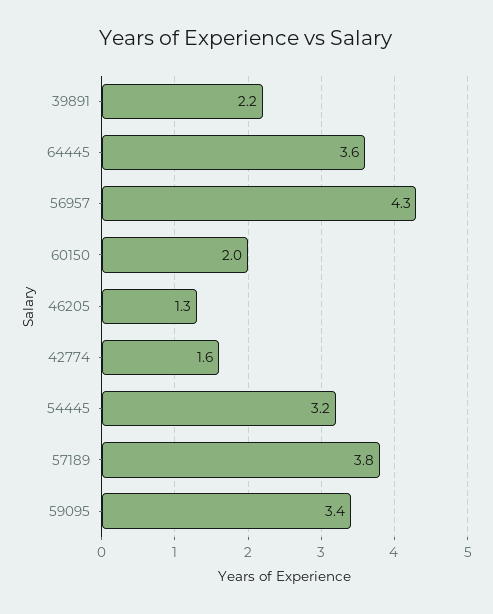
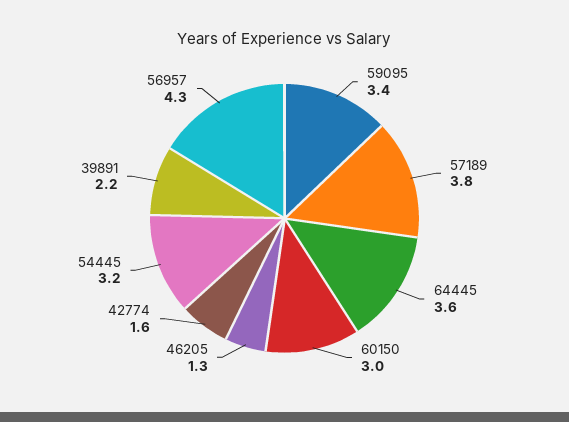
60150: 2 -> 3

